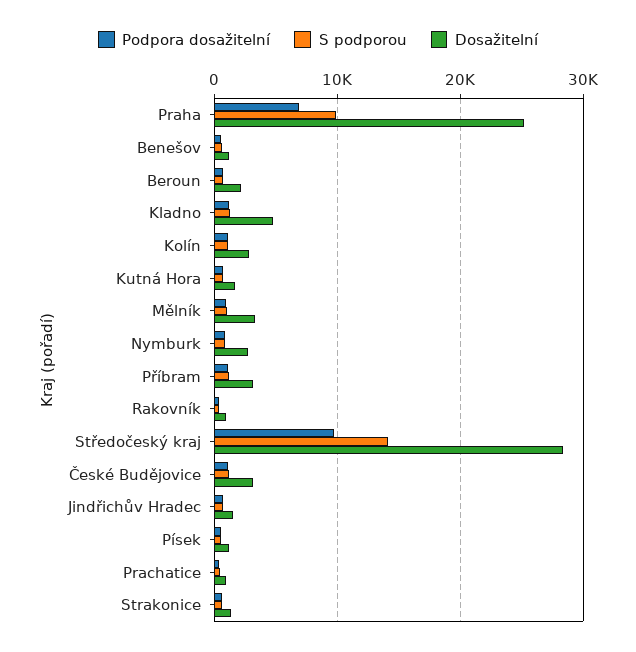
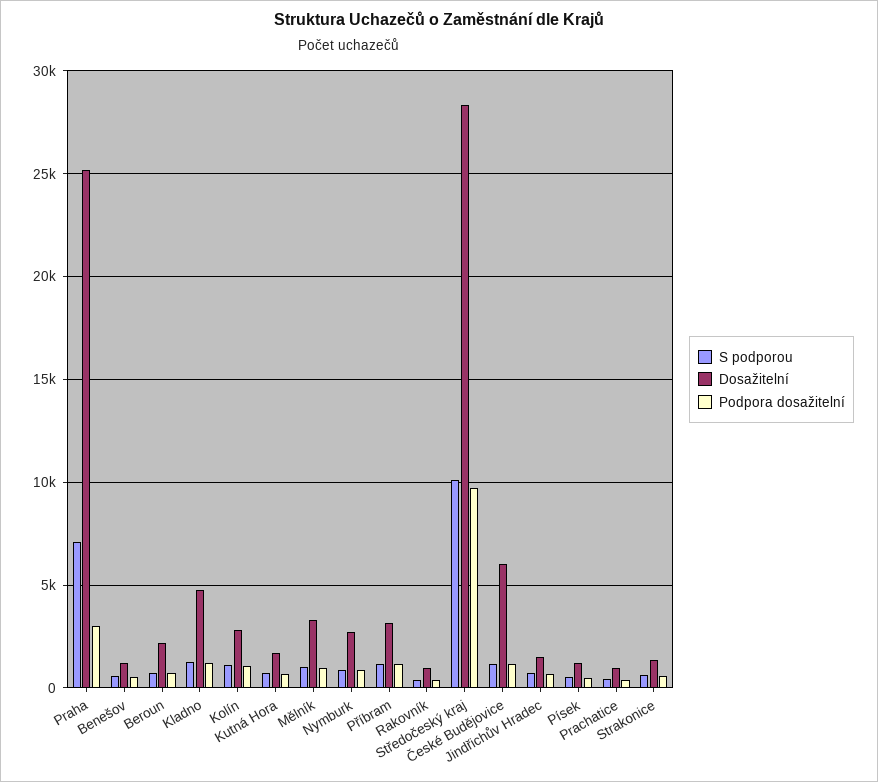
Podpora dosažitelní, Praha: 7000 -> 3000
S podporou, Praha: 10000 -> 7000
S podporou, Středočeský kraj: 14000 -> 10000
Dosažitelní, České Budějovice: 3000 -> 6000

